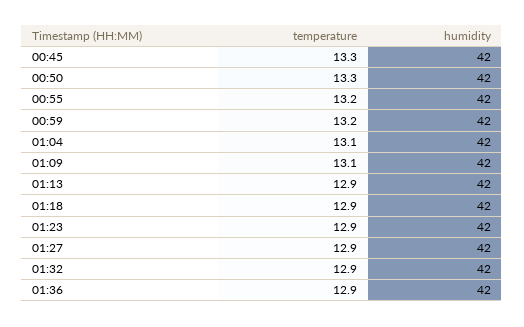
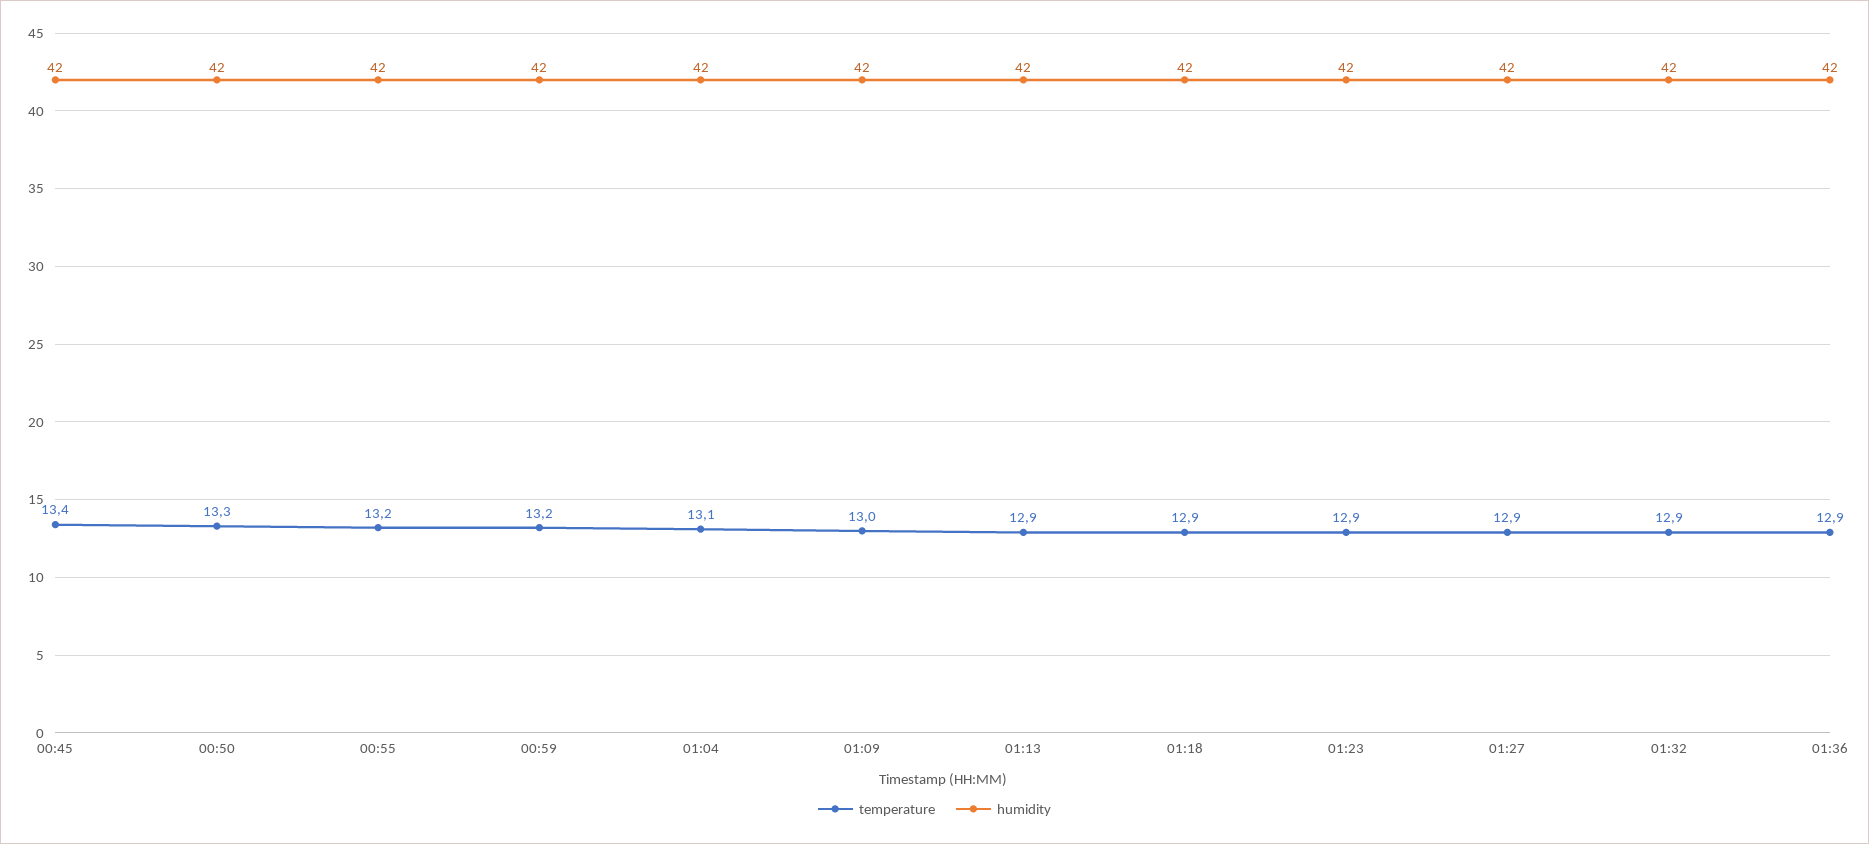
temperature, 00:45: 13.3 -> 13.4
temperature, 01:09: 13.1 -> 13

